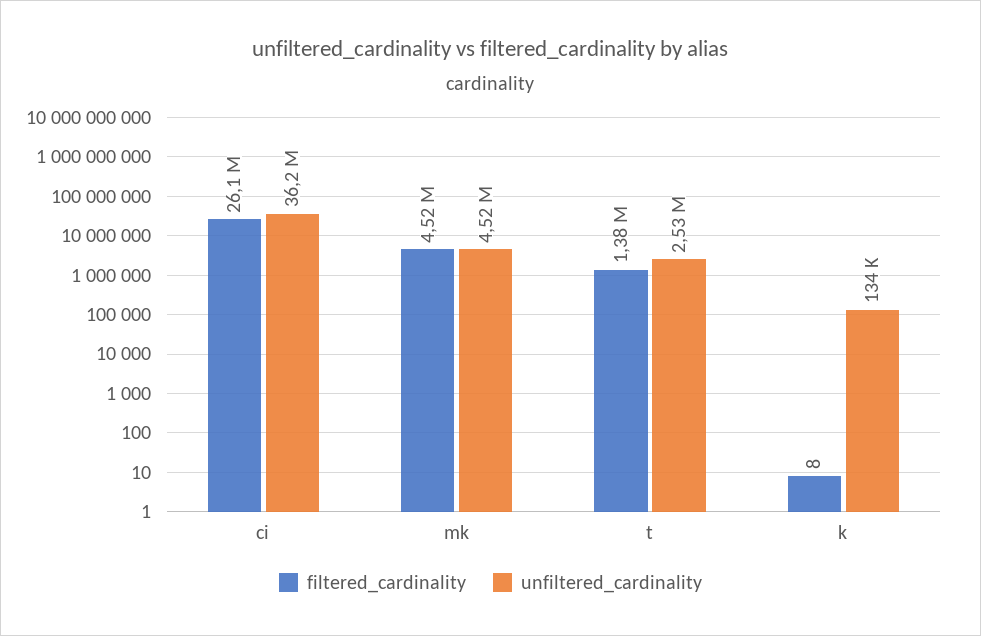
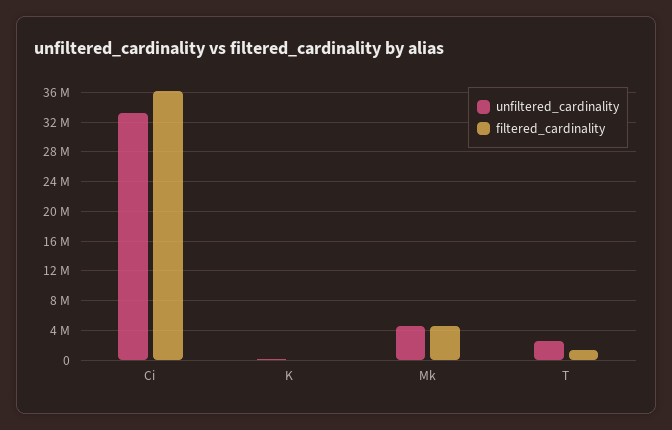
filtered_cardinality, ci: 26100000 -> 36000000
unfiltered_cardinality, ci: 36200000 -> 33000000

